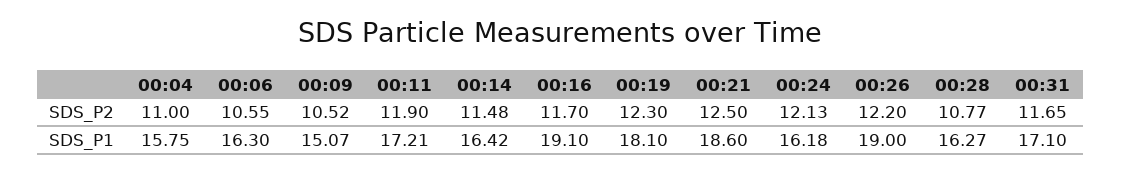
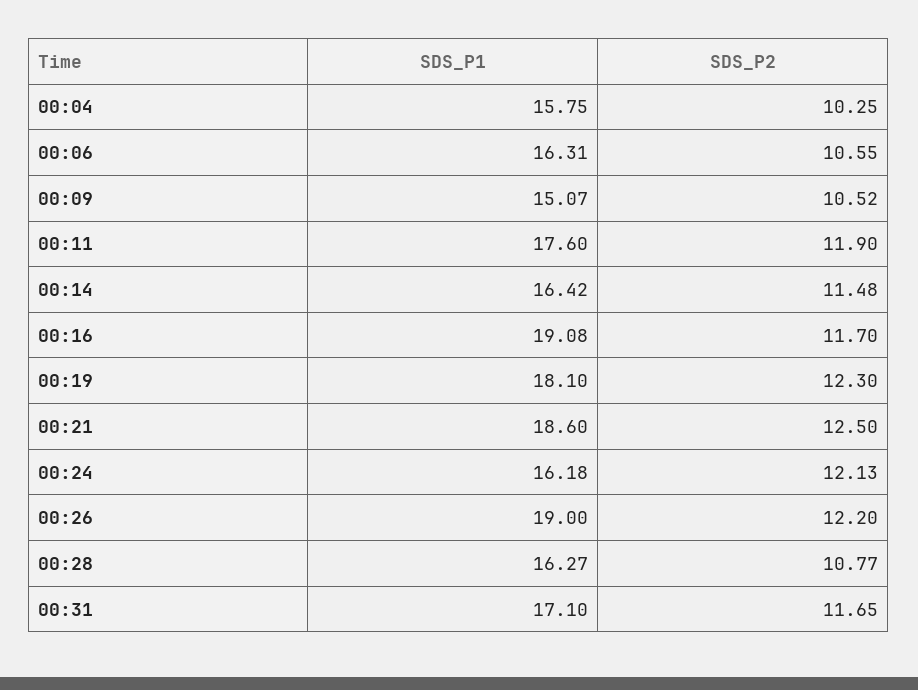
00:04, SDS_P2: 11 -> 10.25
00:06, SDS_P1: 16.3 -> 16.31
00:11, SDS_P1: 17.21 -> 17.6
00:16, SDS_P1: 19.1 -> 19.08

